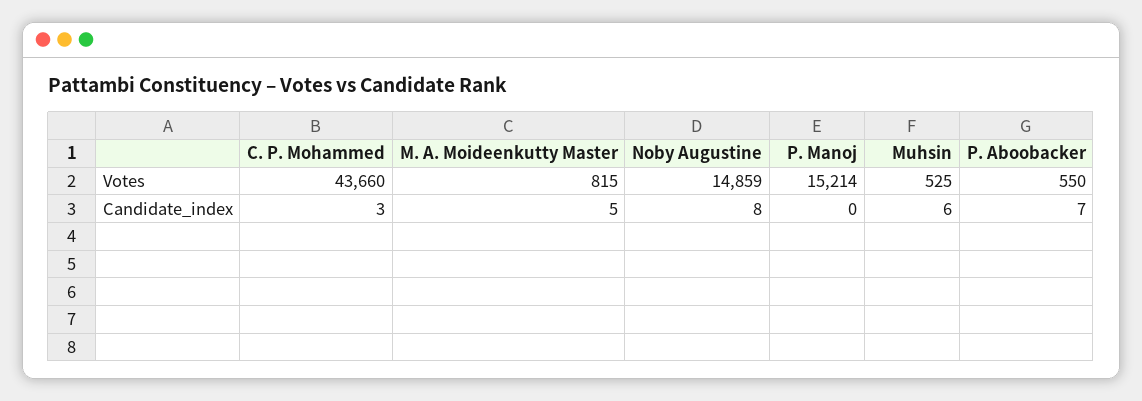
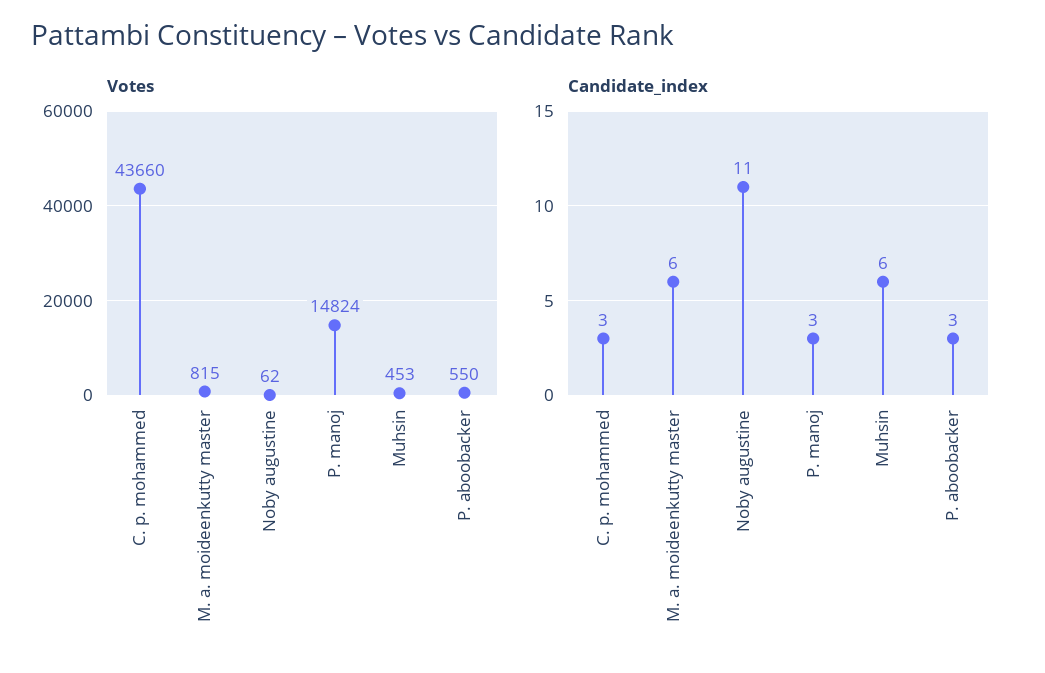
Votes, Noby Augustine: 14859 -> 62
Votes, P. Manoj: 15214 -> 14824
Votes, Muhsin: 525 -> 453
Candidate_index, M. A. Moideenkutty Master: 5 -> 6
Candidate_index, Noby Augustine: 8 -> 11
Candidate_index, P. Manoj: 0 -> 3
Candidate_index, P. Aboobacker: 7 -> 3

